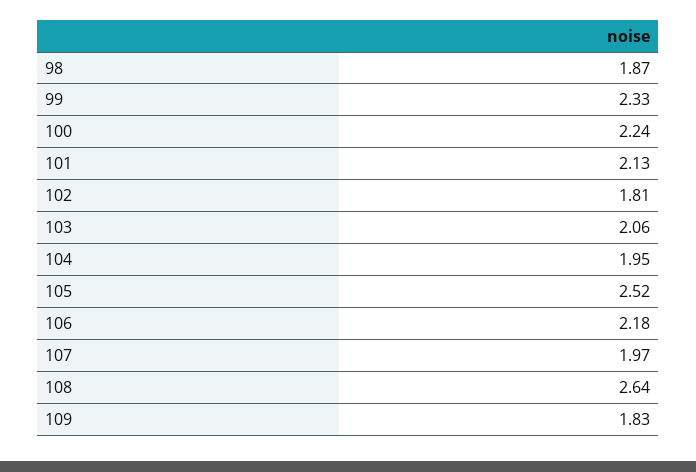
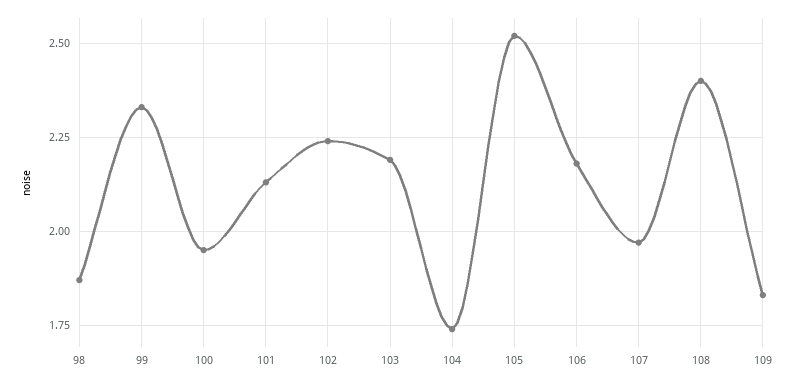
100: 2.24 -> 1.95
102: 1.81 -> 2.25
103: 2.06 -> 2.2
104: 1.95 -> 1.75
108: 2.64 -> 2.4

